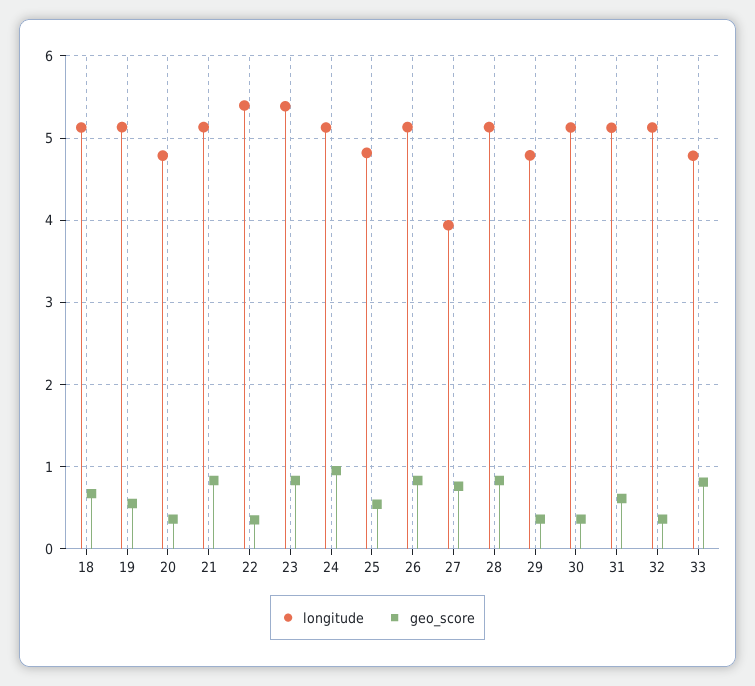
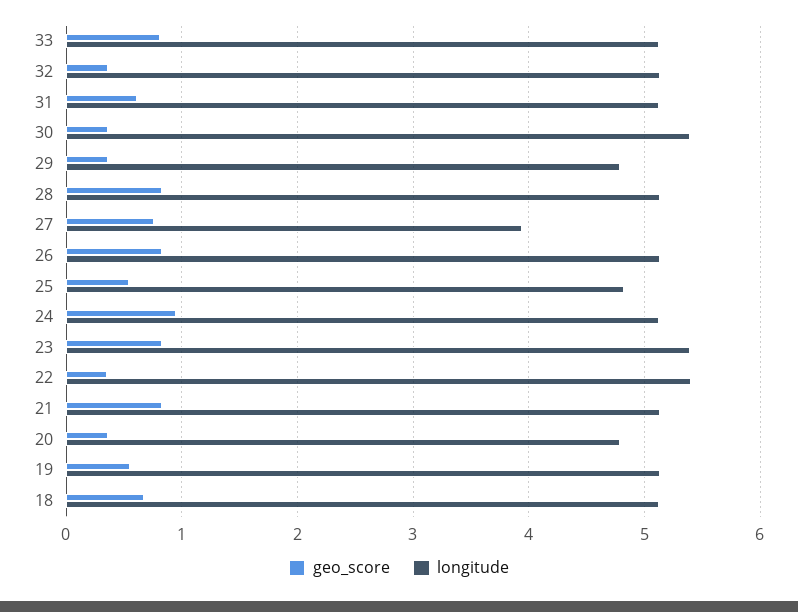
longitude, 30: 5.1 -> 5.4
longitude, 33: 4.8 -> 5.1

